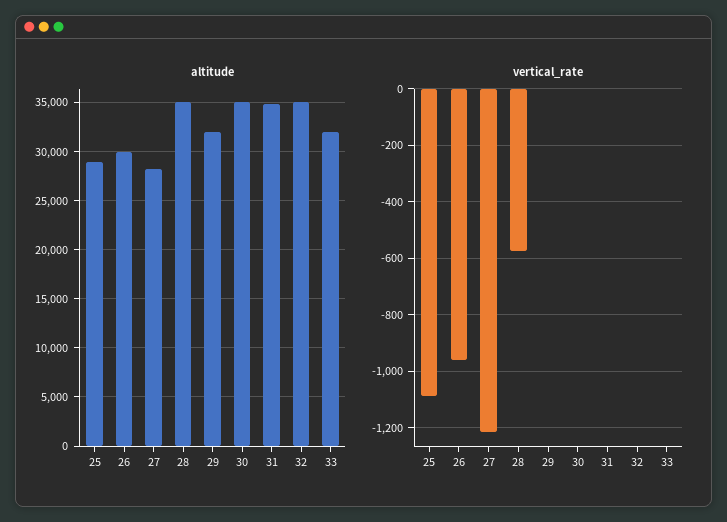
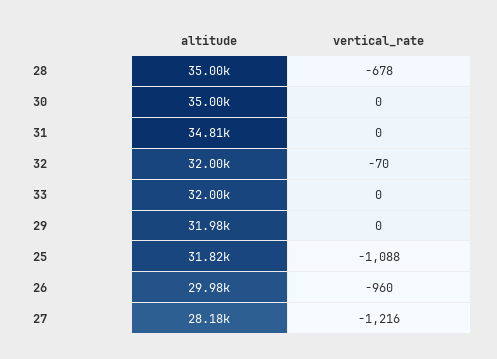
altitude, 25: 29000 -> 31820
altitude, 32: 35000 -> 32000
vertical_rate, 28: -575 -> -678
vertical_rate, 32: 0 -> -70

